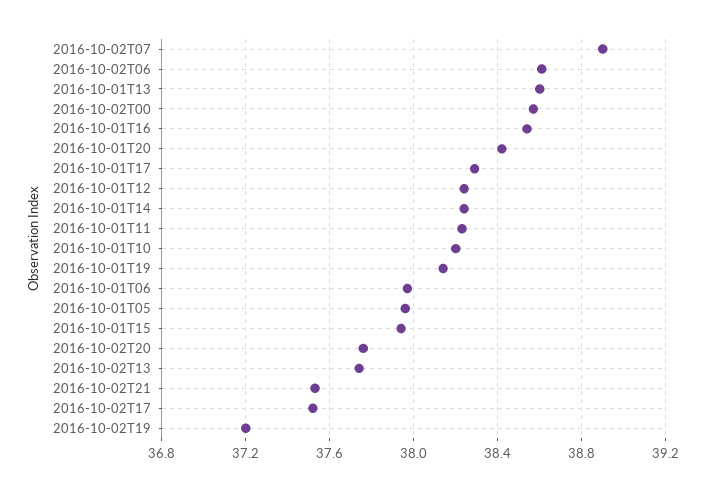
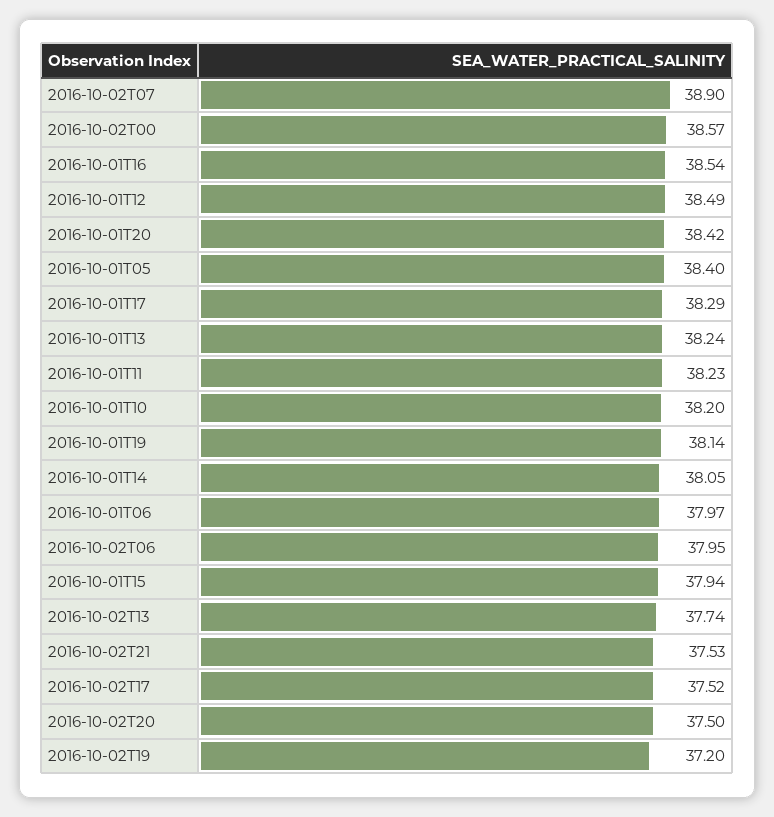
2016-10-02T06: 38.6 -> 37.95
2016-10-01T13: 38.6 -> 38.24
2016-10-01T12: 38.25 -> 38.49
2016-10-01T14: 38.25 -> 38.05
2016-10-01T05: 37.95 -> 38.4
2016-10-02T20: 37.75 -> 37.5

